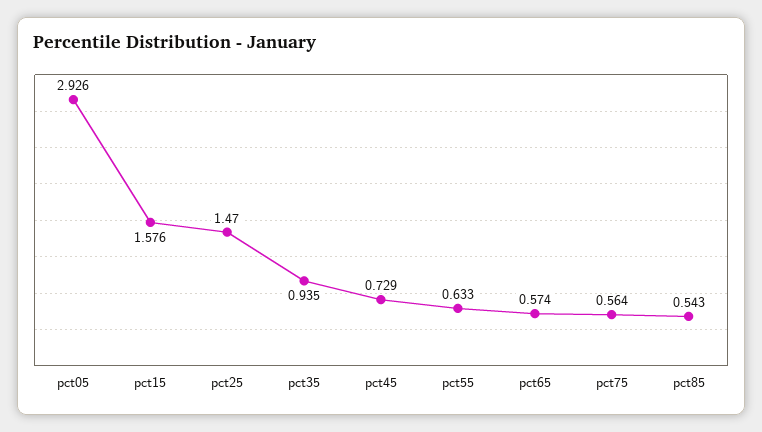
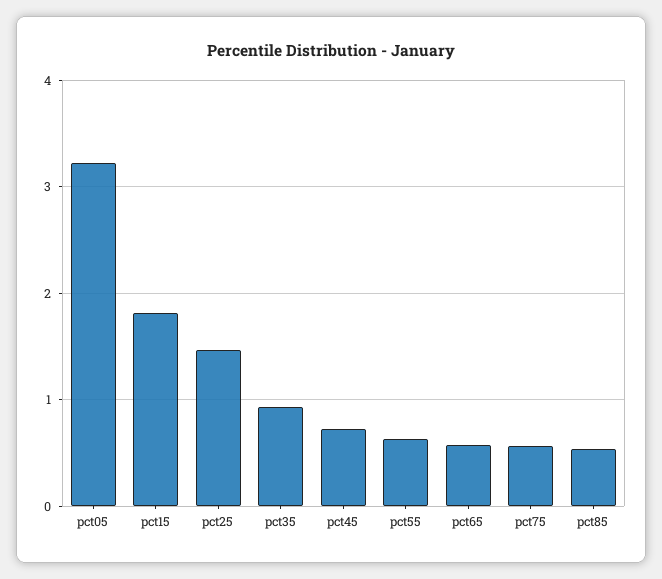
pct05: 2.926 -> 3.2
pct15: 1.576 -> 1.8

